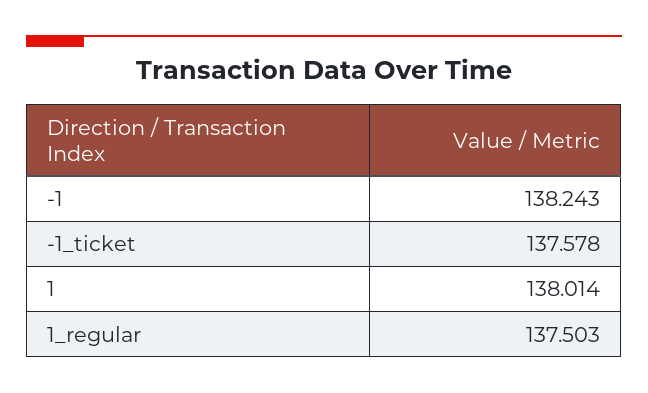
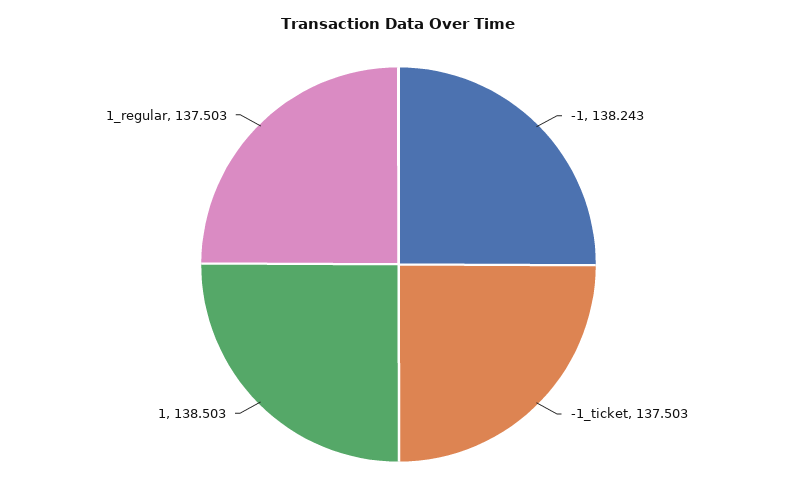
-1_ticket: 137.578 -> 137.503
1: 138.014 -> 138.503

